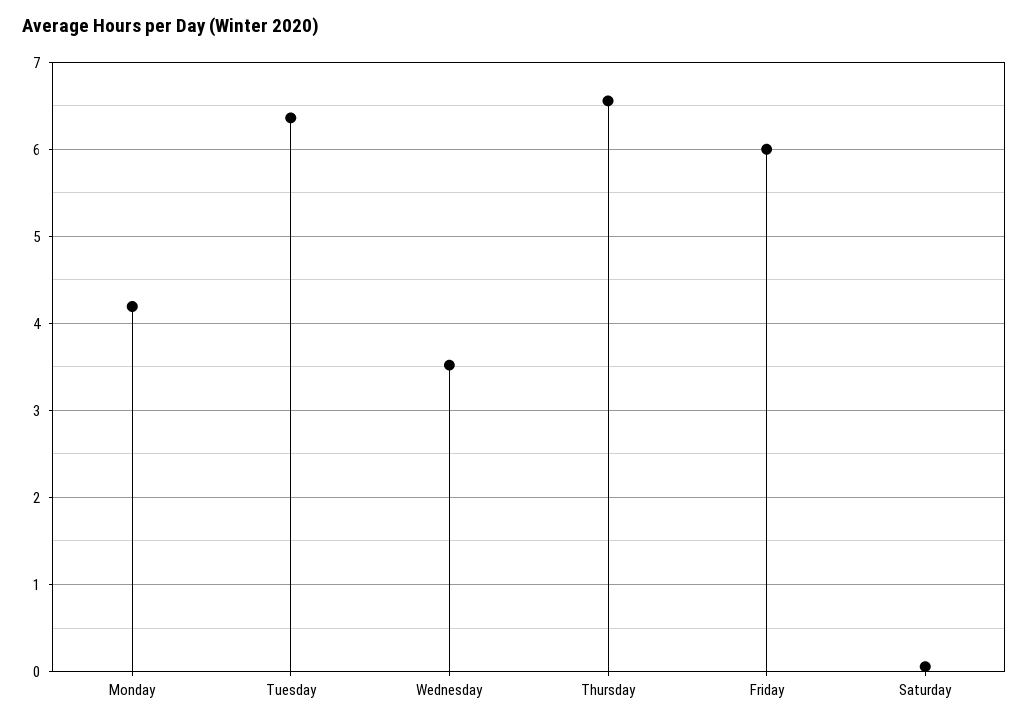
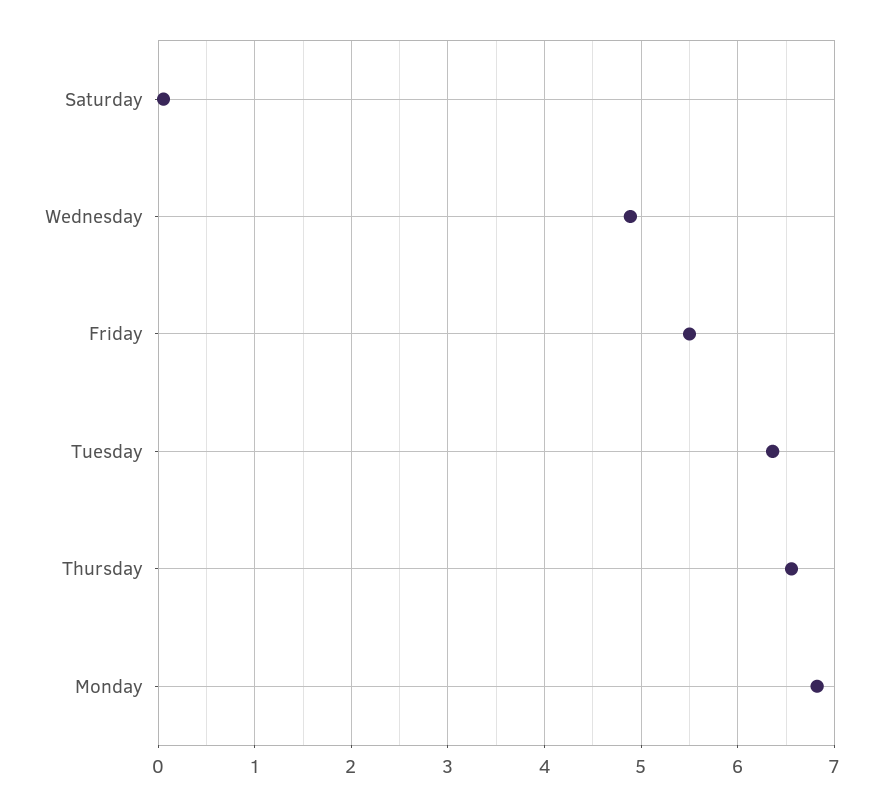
Monday: 4.2 -> 6.8
Wednesday: 3.5 -> 4.9
Friday: 6 -> 5.5

